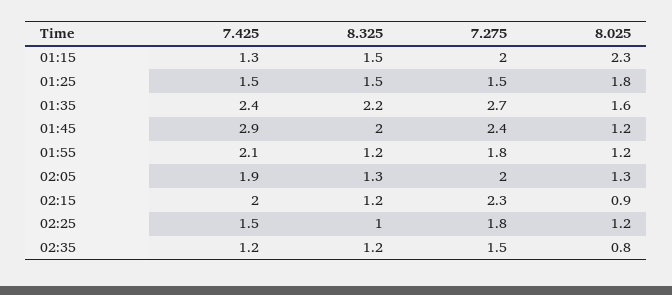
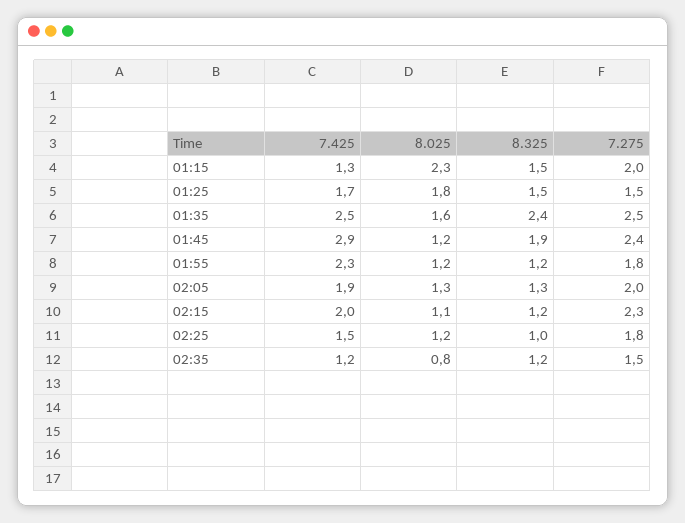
7.425, 01:25: 1.5 -> 1.7
7.425, 01:35: 2.4 -> 2.5
8.325, 01:35: 2.2 -> 2.4
7.275, 01:35: 2.7 -> 2.5
8.325, 01:45: 2 -> 1.9
7.425, 01:55: 2.1 -> 2.3
8.025, 02:15: 0.9 -> 1.1

